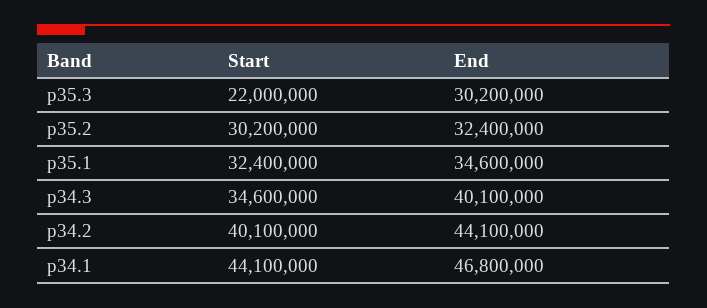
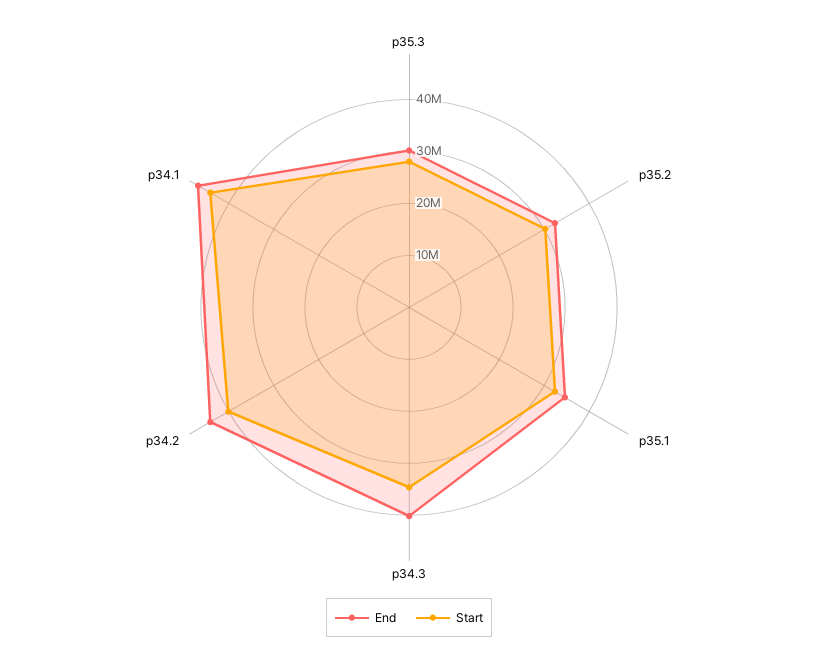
Start, p35.3: 22000000 -> 28000000

